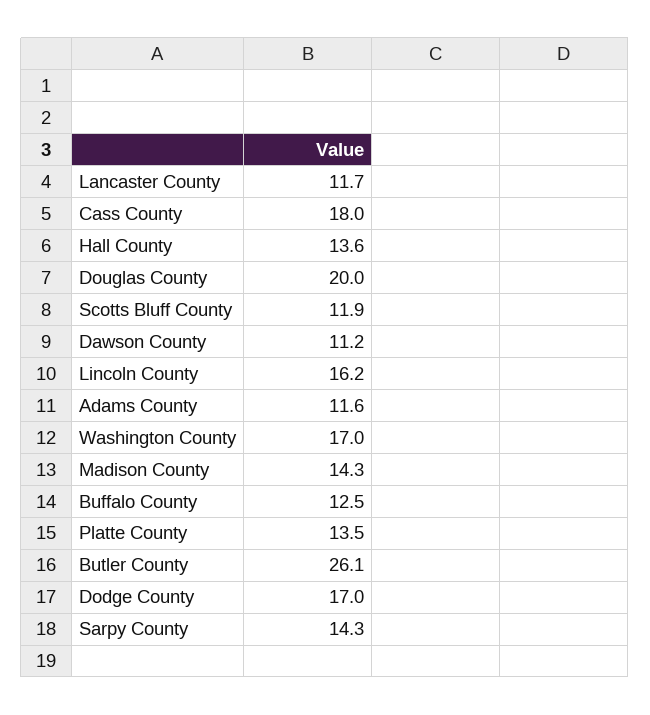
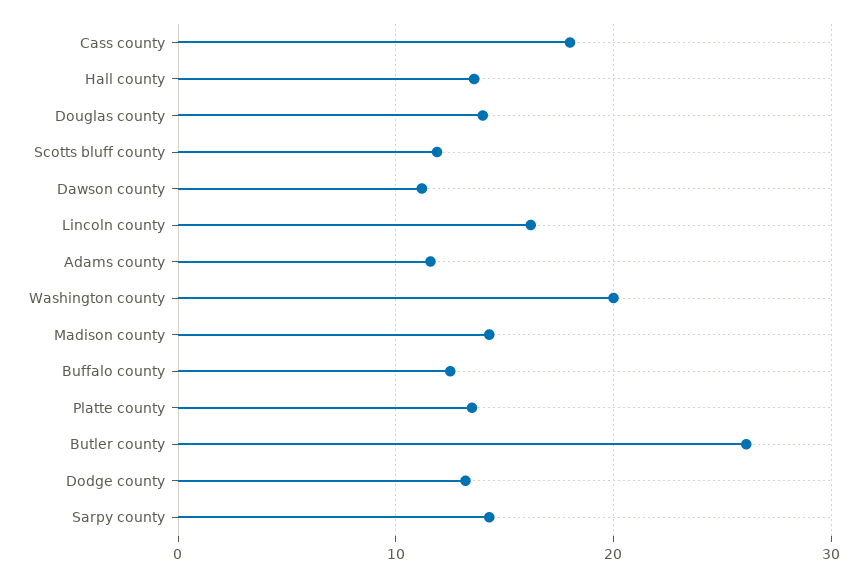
Lancaster County: 11.7 -> none
Douglas County: 20 -> 14
Washington County: 17 -> 20
Dodge County: 17 -> 13

